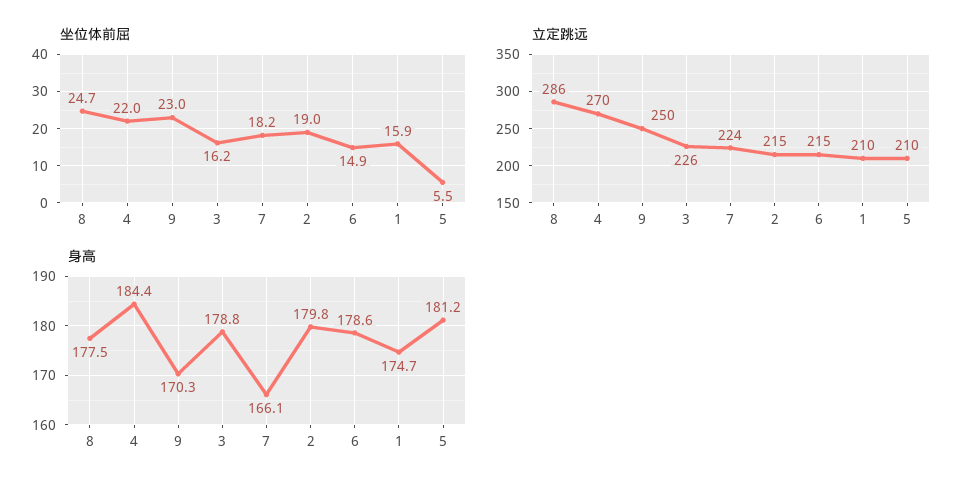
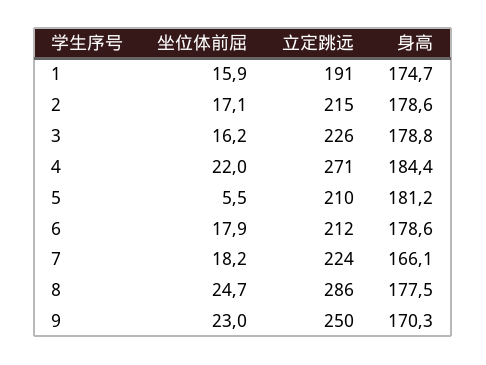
坐位体前屈, 2: 19 -> 17.1
坐位体前屈, 6: 14.9 -> 17.9
立定跳远, 4: 270 -> 271
立定跳远, 6: 215 -> 212
立定跳远, 1: 210 -> 191
身高, 2: 179.8 -> 178.6

